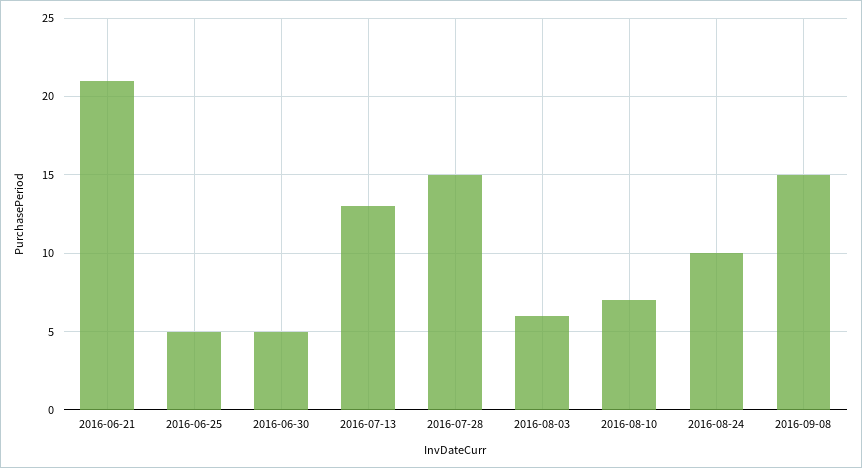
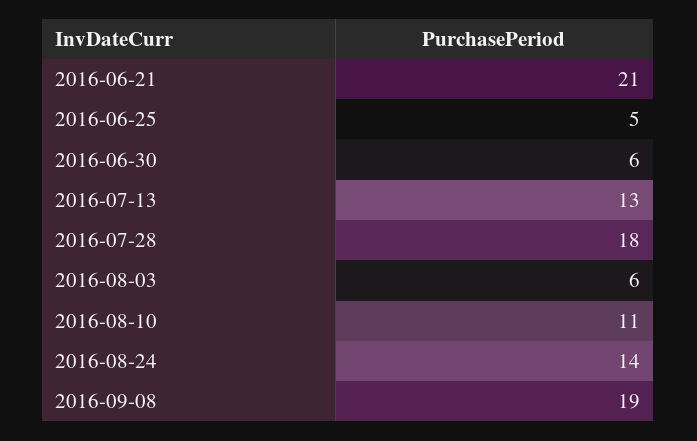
2016-06-30: 5 -> 6
2016-07-28: 15 -> 18
2016-08-10: 7 -> 11
2016-08-24: 10 -> 14
2016-09-08: 15 -> 19

